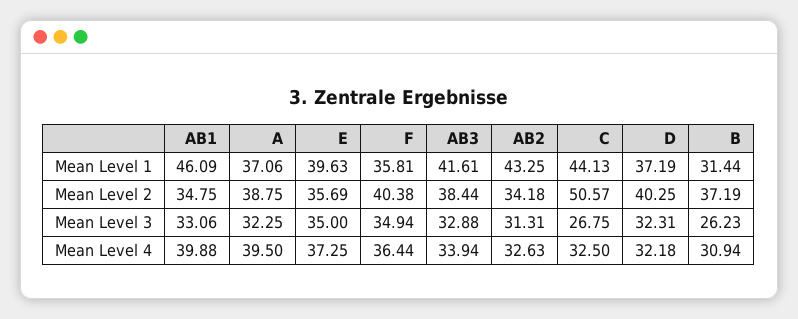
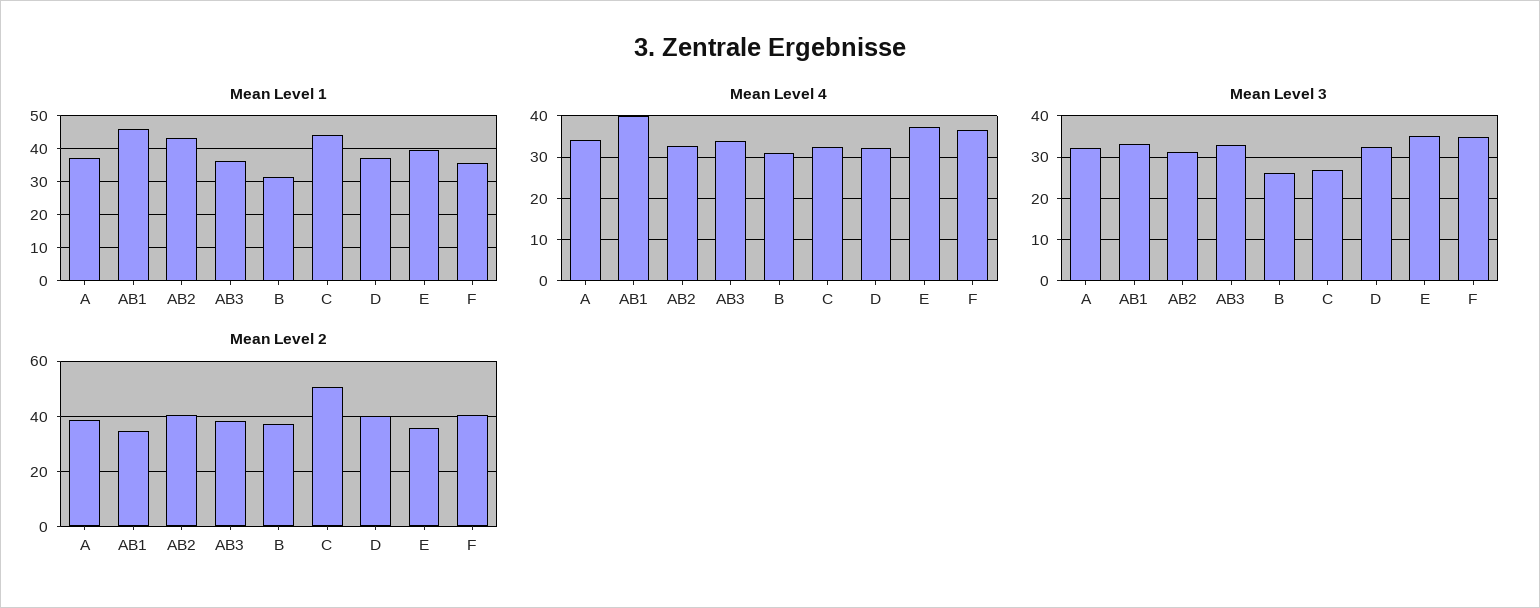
Mean Level 1, AB3: 41.61 -> 36
Mean Level 2, AB2: 34.18 -> 40
Mean Level 4, A: 39.5 -> 34

